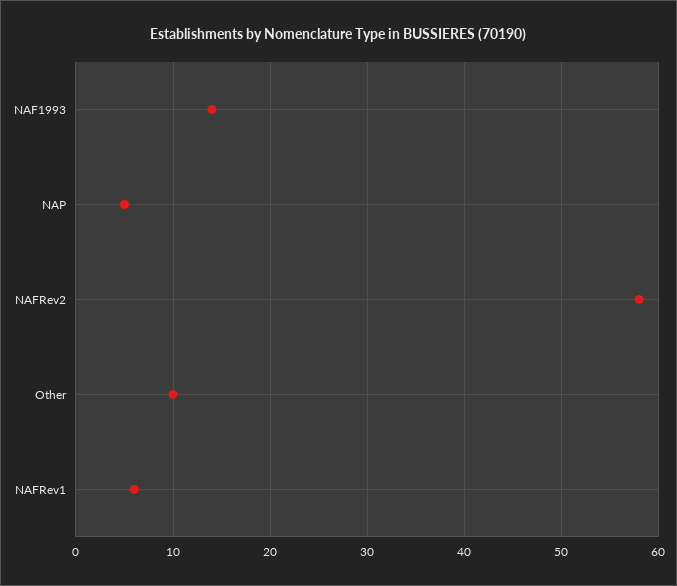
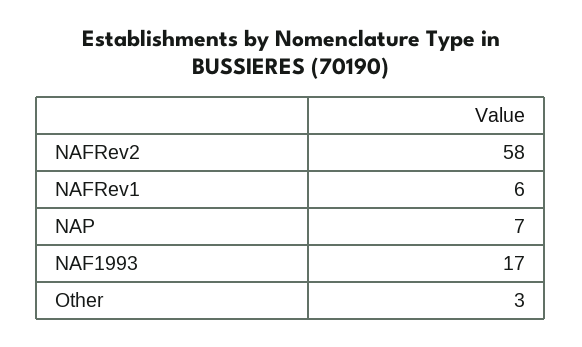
NAF1993: 14 -> 17
NAP: 5 -> 7
Other: 10 -> 3

